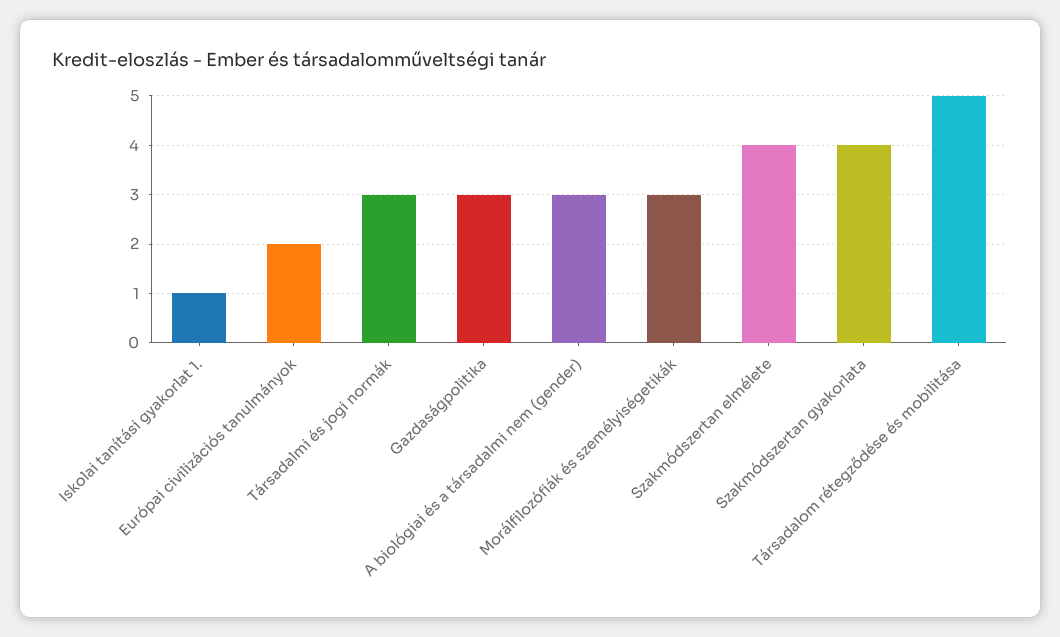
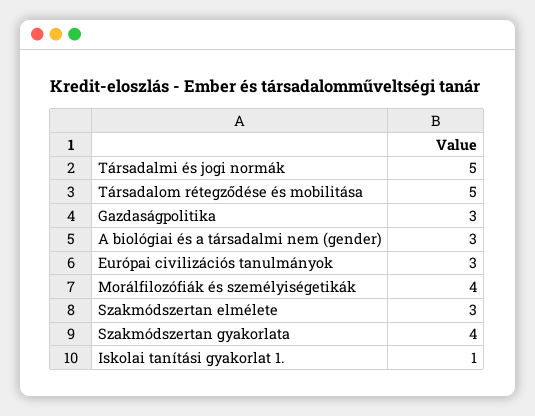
Európai civilizációs tanulmányok: 2 -> 3
Társadalmi és jogi normák: 3 -> 5
Morálfilozófiák és személyiségetikák: 3 -> 4
Szakmódszertan elmélete: 4 -> 3

